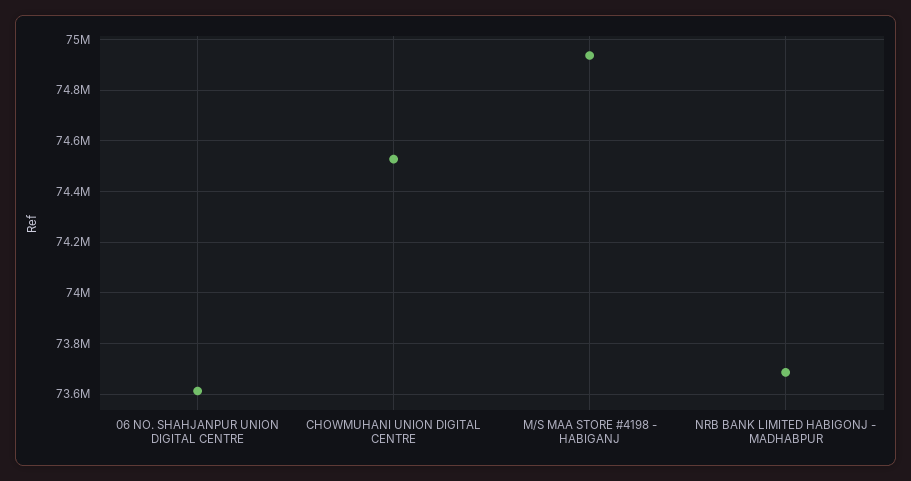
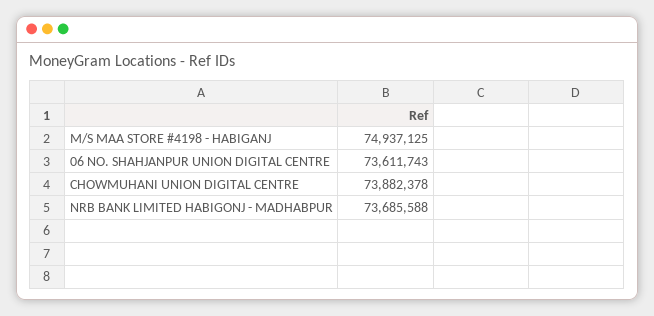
CHOWMUHANI UNION DIGITAL CENTRE: 74525000 -> 73882378

